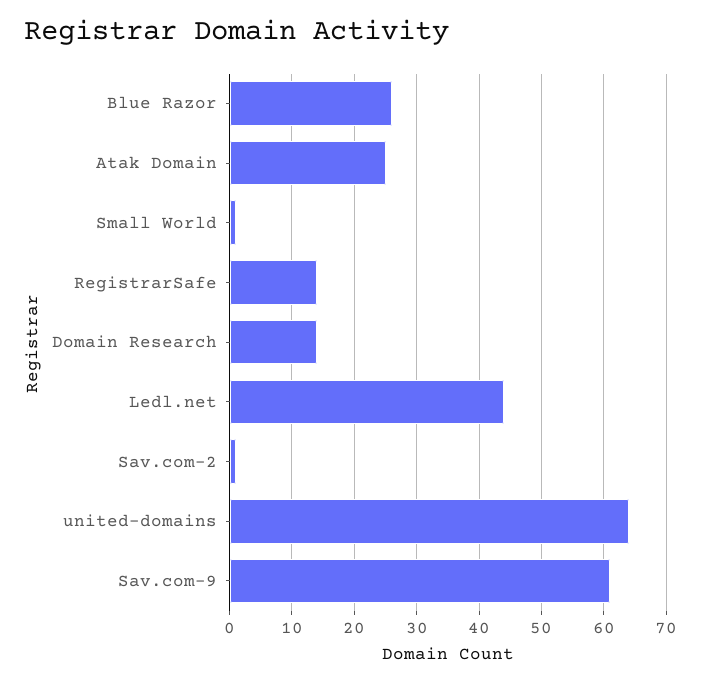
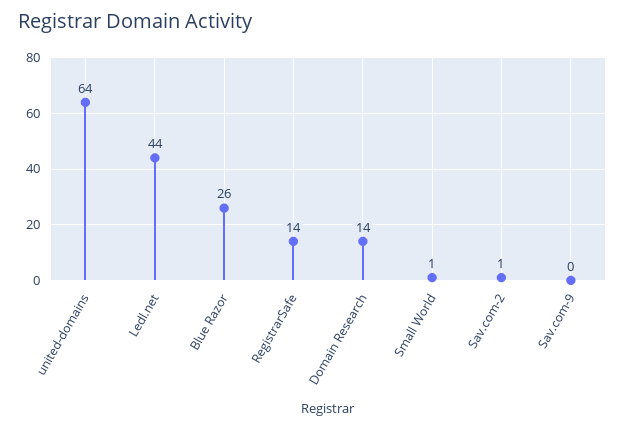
Atak Domain: 25 -> none
Sav.com-9: 61 -> 0

